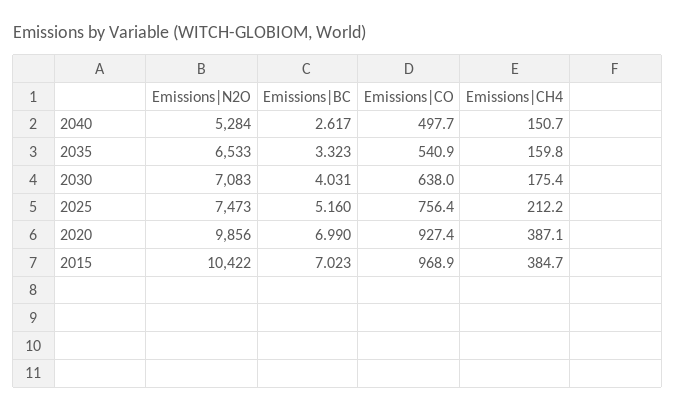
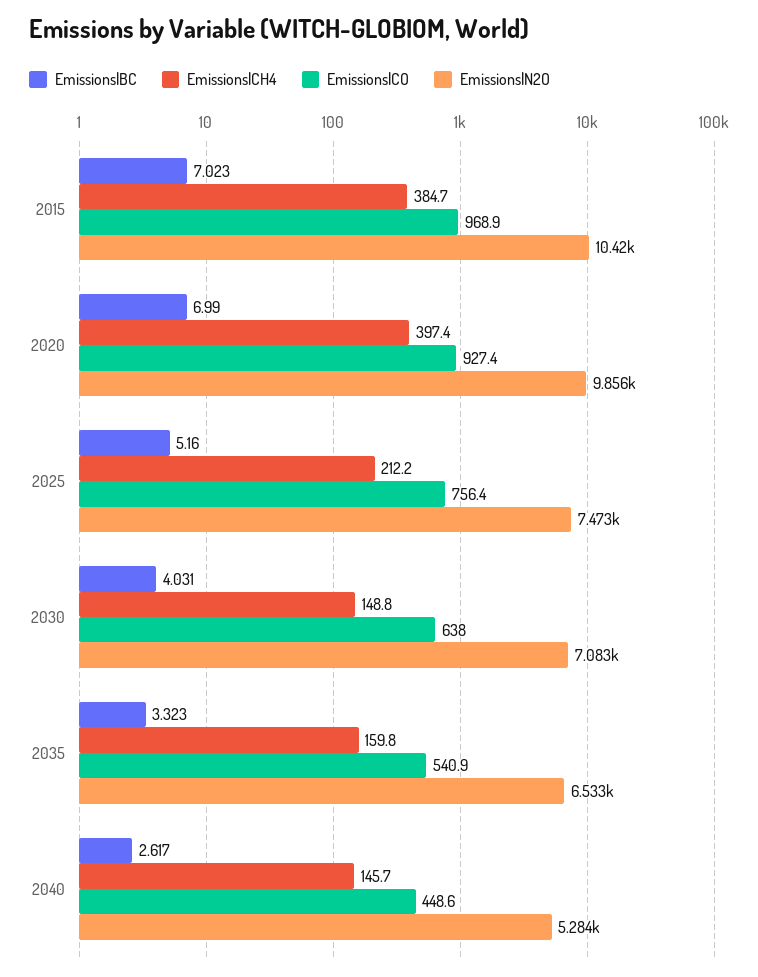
Emissions|CO, 2040: 497.7 -> 448.6
Emissions|CH4, 2040: 150.7 -> 145.7
Emissions|CH4, 2030: 175.4 -> 148.8
Emissions|CH4, 2020: 387.1 -> 397.4

